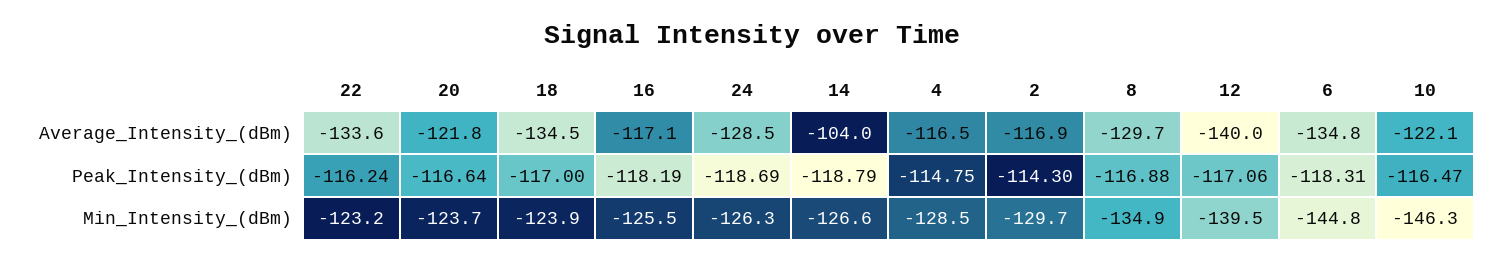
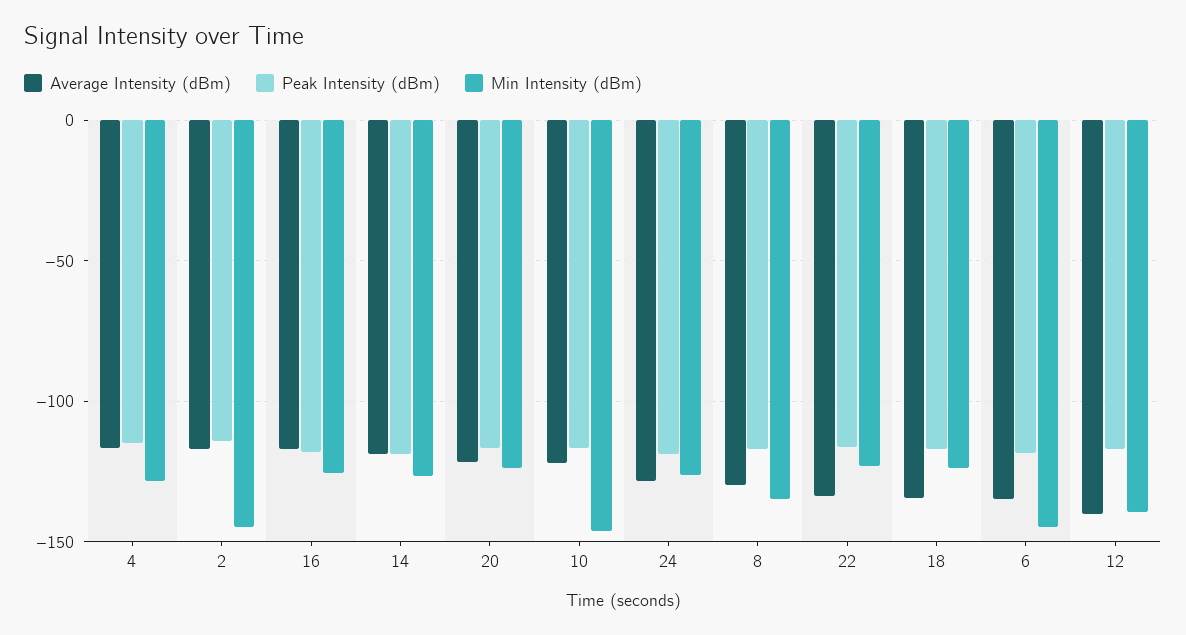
Average_Intensity_(dBm), 14: -104 -> -120
Min_Intensity_(dBm), 2: -129.7 -> -145

